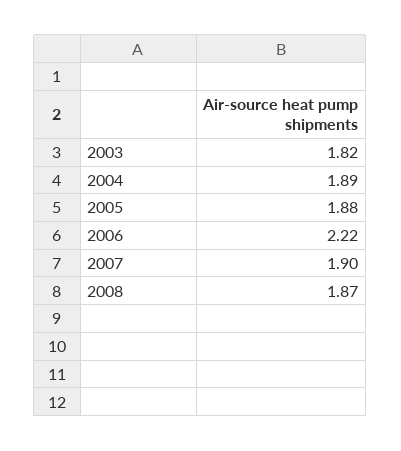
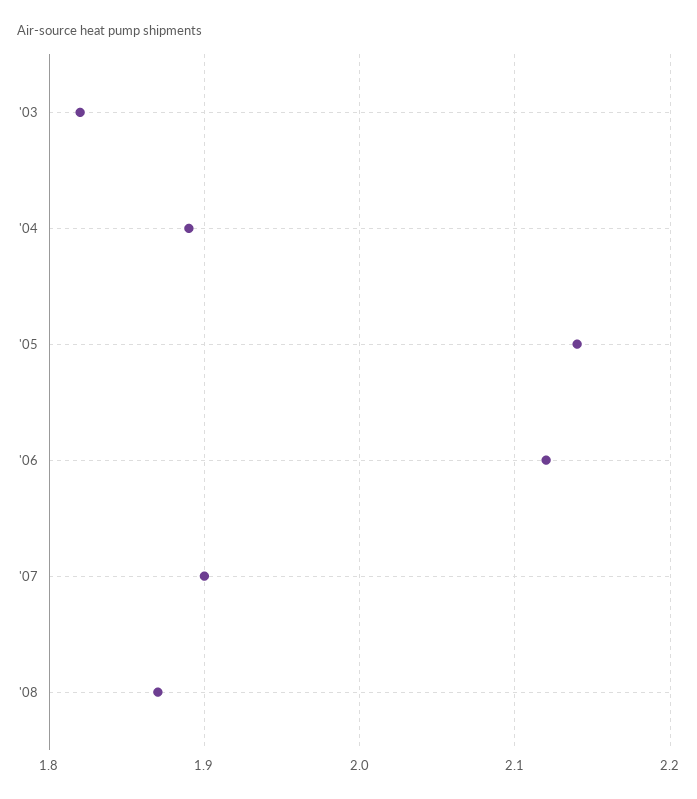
2005: 1.88 -> 2.14
2006: 2.22 -> 2.12

